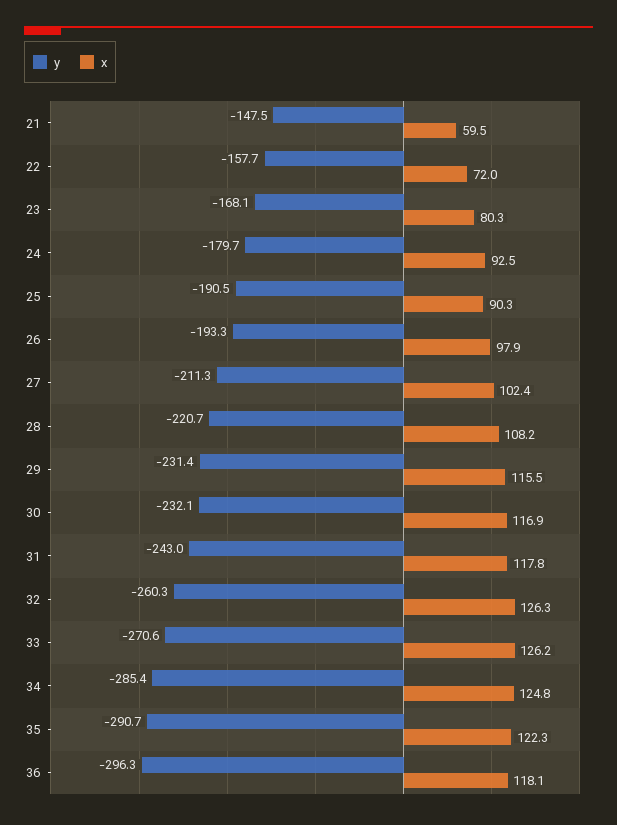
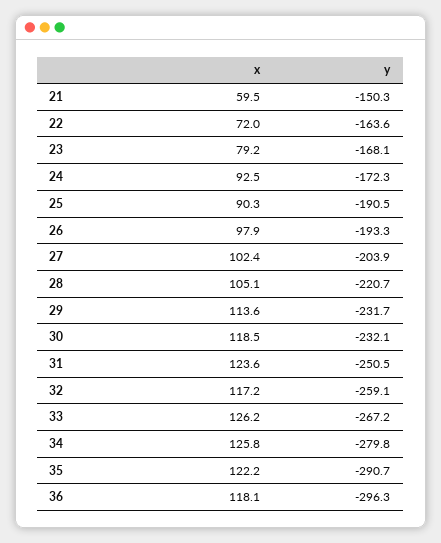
y, 21: -147.5 -> -150.3
y, 22: -157.7 -> -163.6
x, 23: 80.3 -> 79.2
y, 24: -179.7 -> -172.3
y, 27: -211.3 -> -203.9
x, 28: 108.2 -> 105.1
y, 29: -231.4 -> -231.7
x, 29: 115.5 -> 113.6
x, 30: 116.9 -> 118.5
y, 31: -243 -> -250.5
x, 31: 117.8 -> 123.6
y, 32: -260.3 -> -259.1
x, 32: 126.3 -> 117.2
y, 33: -270.6 -> -267.2
y, 34: -285.4 -> -279.8
x, 34: 124.8 -> 125.8
x, 35: 122.3 -> 122.2

